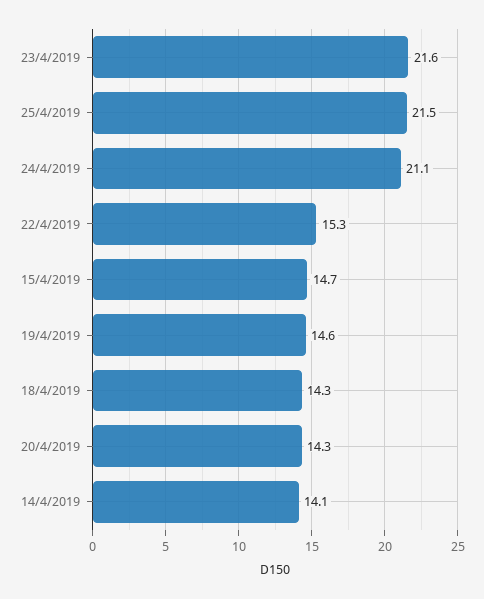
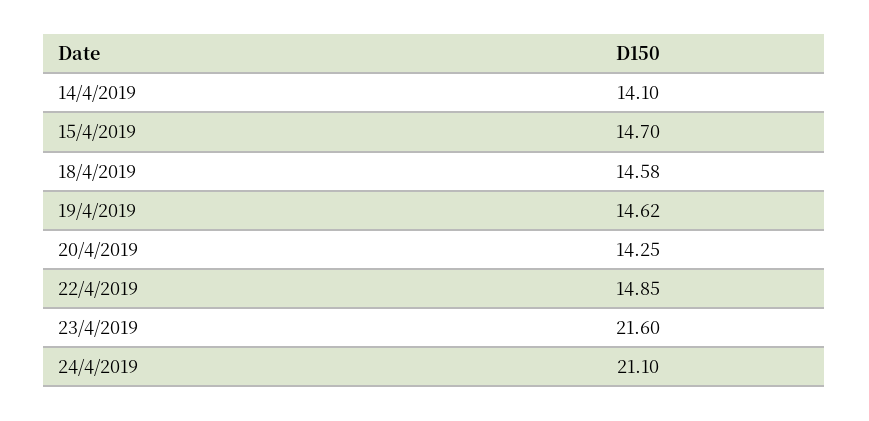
25/4/2019: 21.5 -> none
22/4/2019: 15.3 -> 14.85
18/4/2019: 14.3 -> 14.58

